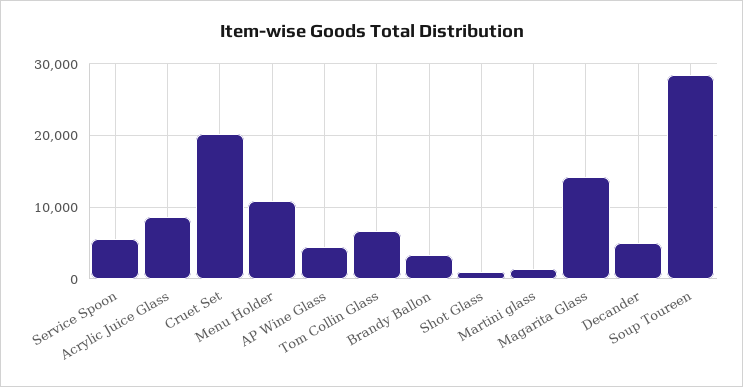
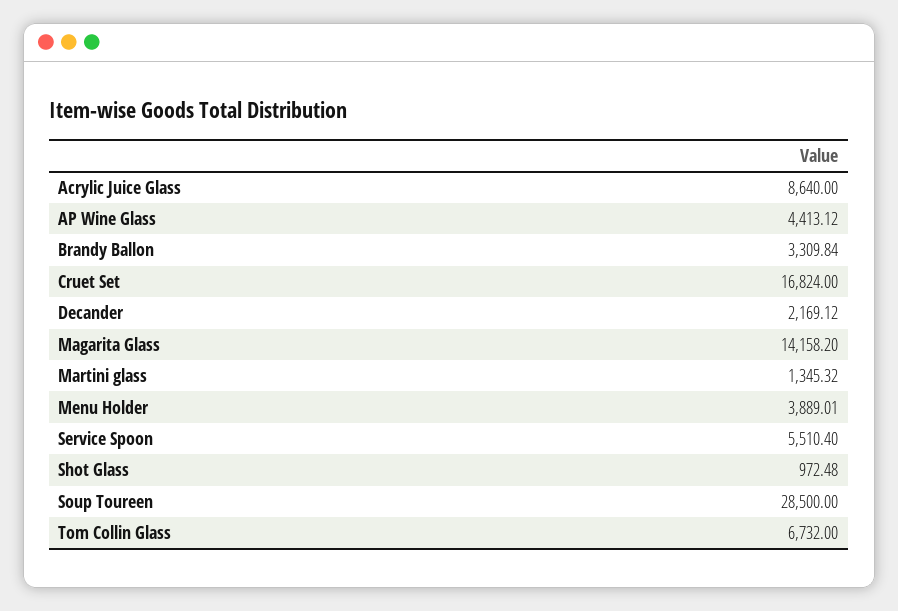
Cruet Set: 20000 -> 16824
Menu Holder: 11000 -> 3889.01
Decander: 5000 -> 2169.12

